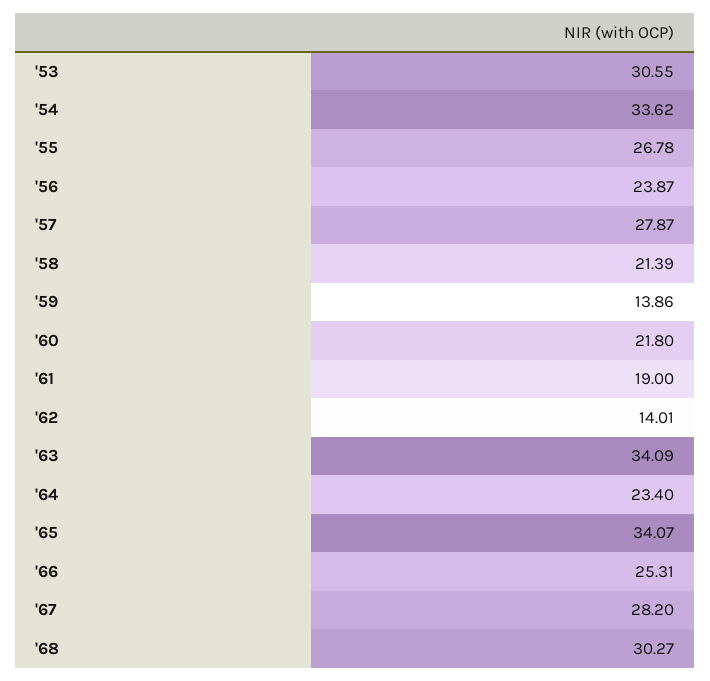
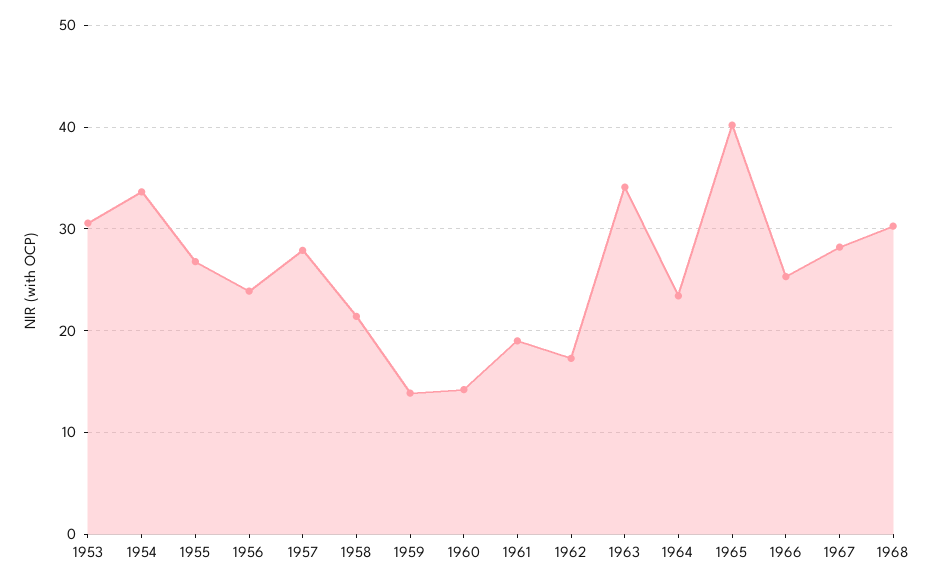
'60: 21.8 -> 14
'62: 14.01 -> 17
'65: 34.07 -> 40

